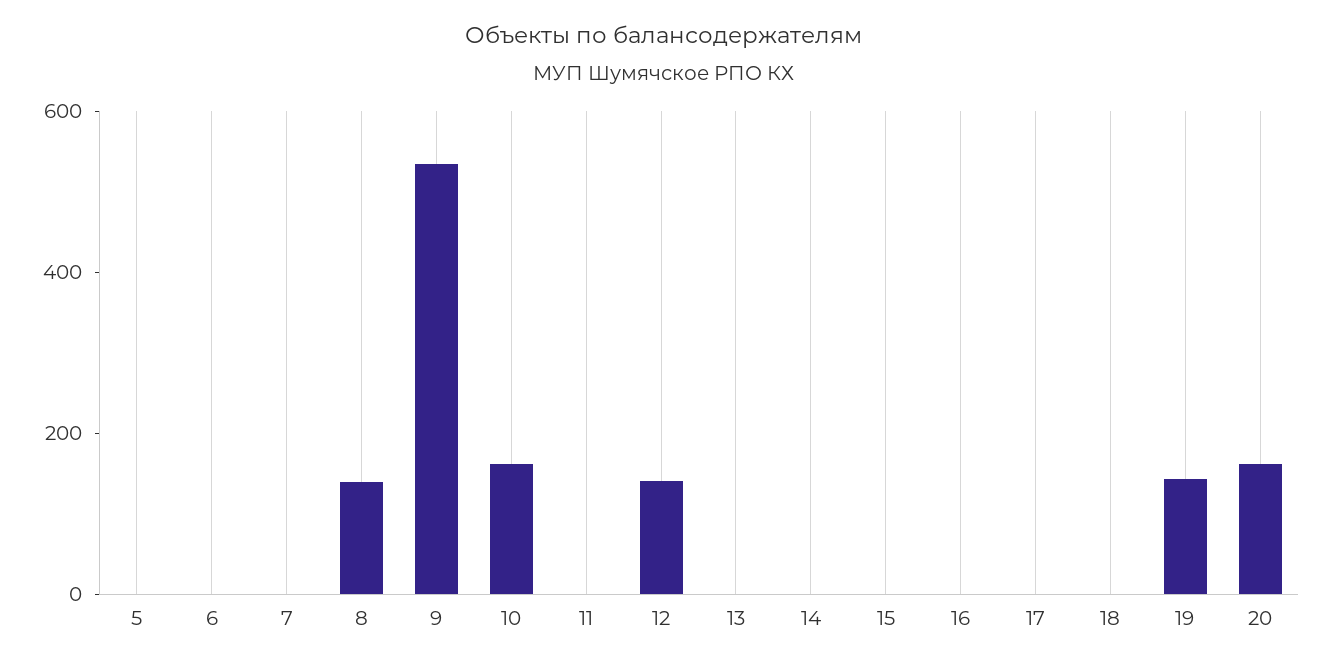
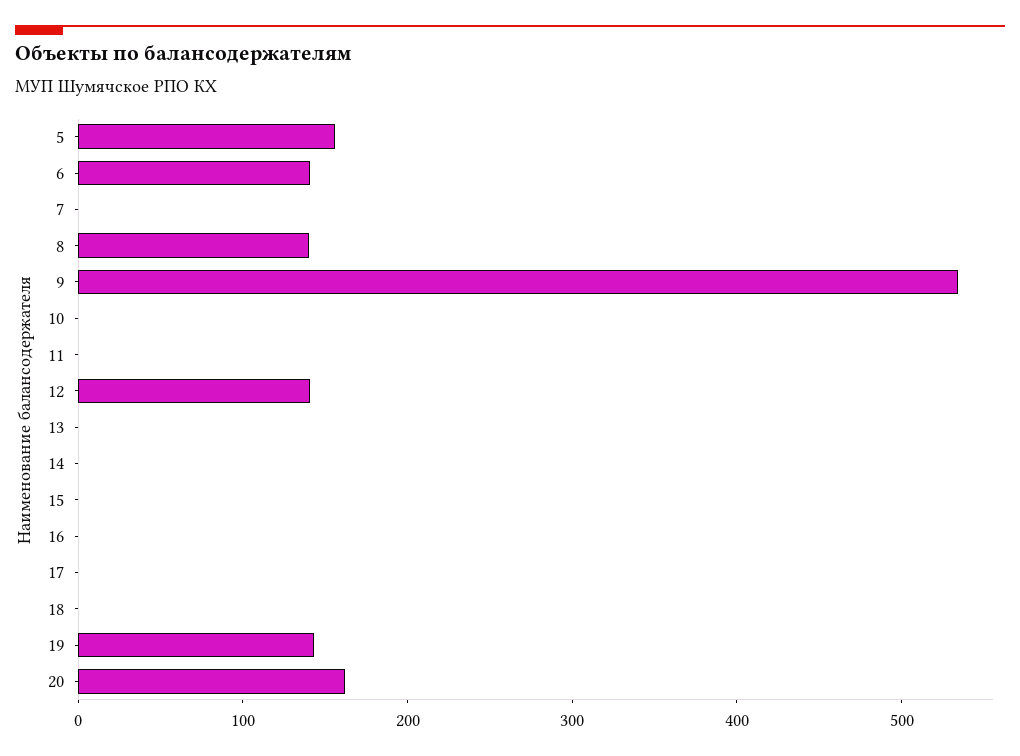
5: 0 -> 160
6: 0 -> 140
10: 150 -> 0

